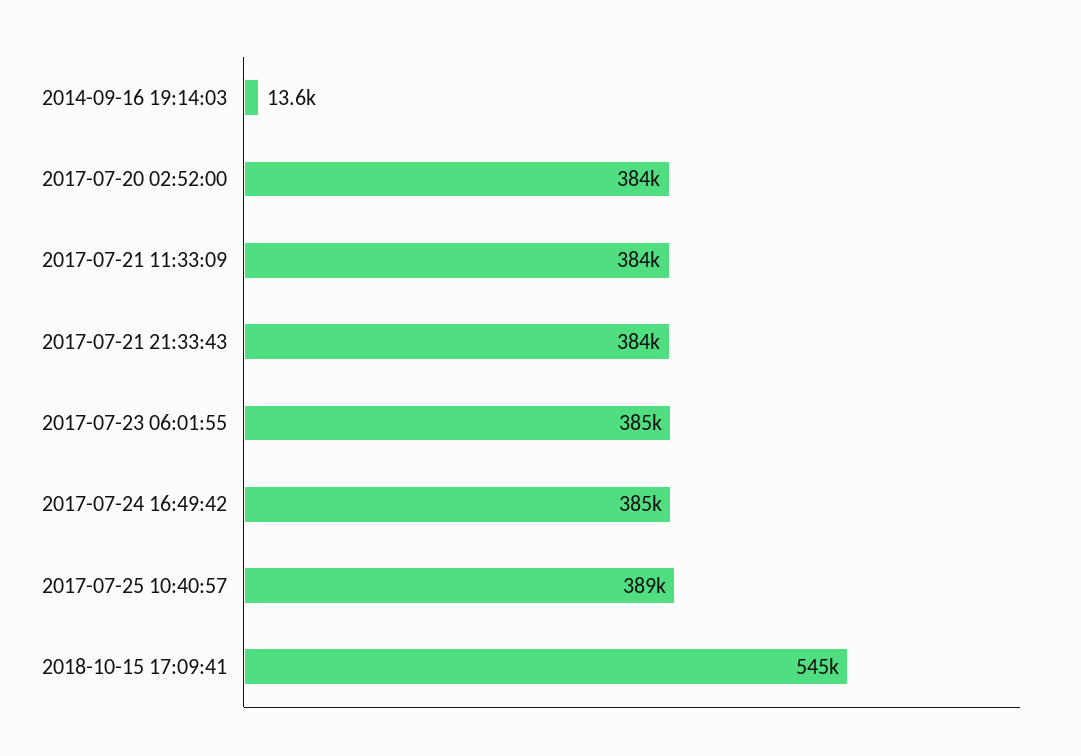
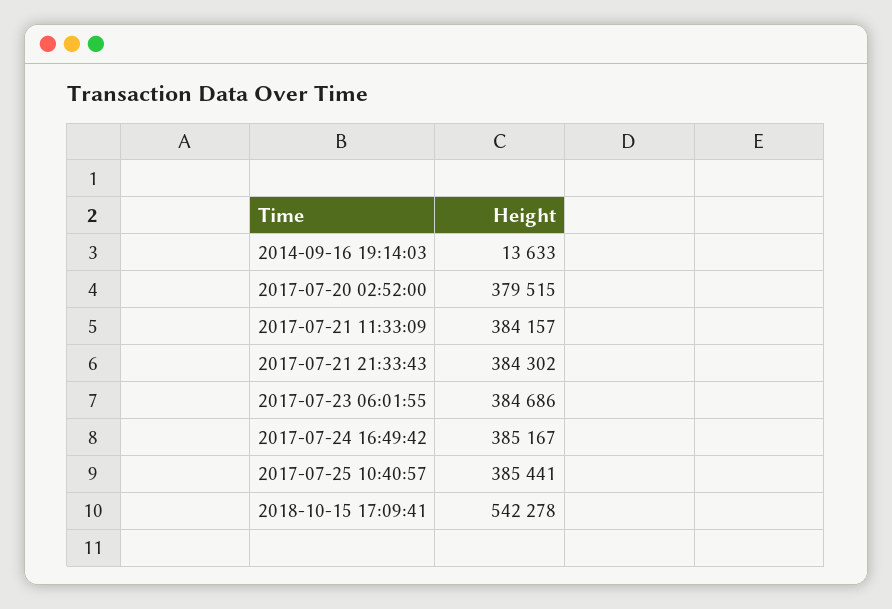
2017-07-20 02:52:00: 384000 -> 379515
2017-07-25 10:40:57: 389000 -> 385441
2018-10-15 17:09:41: 545000 -> 542278

